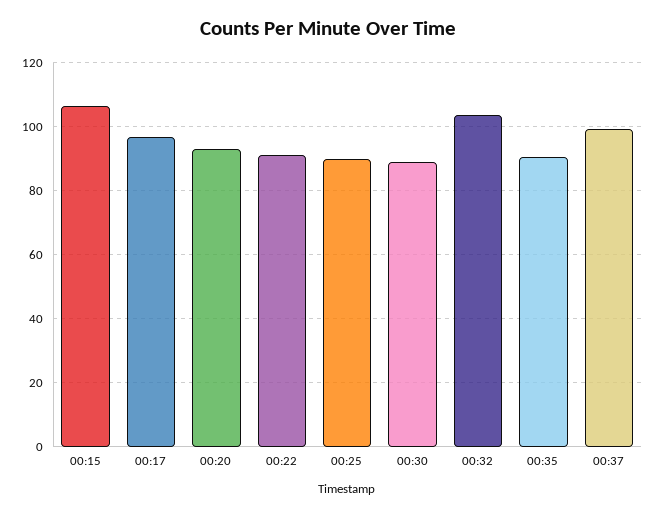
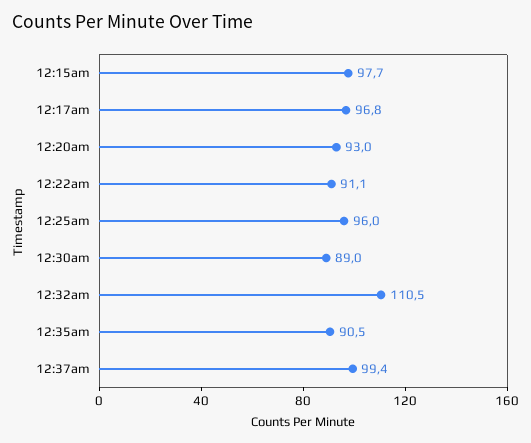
00:15: 106 -> 97.7
00:25: 90 -> 96
00:32: 104 -> 110.5

